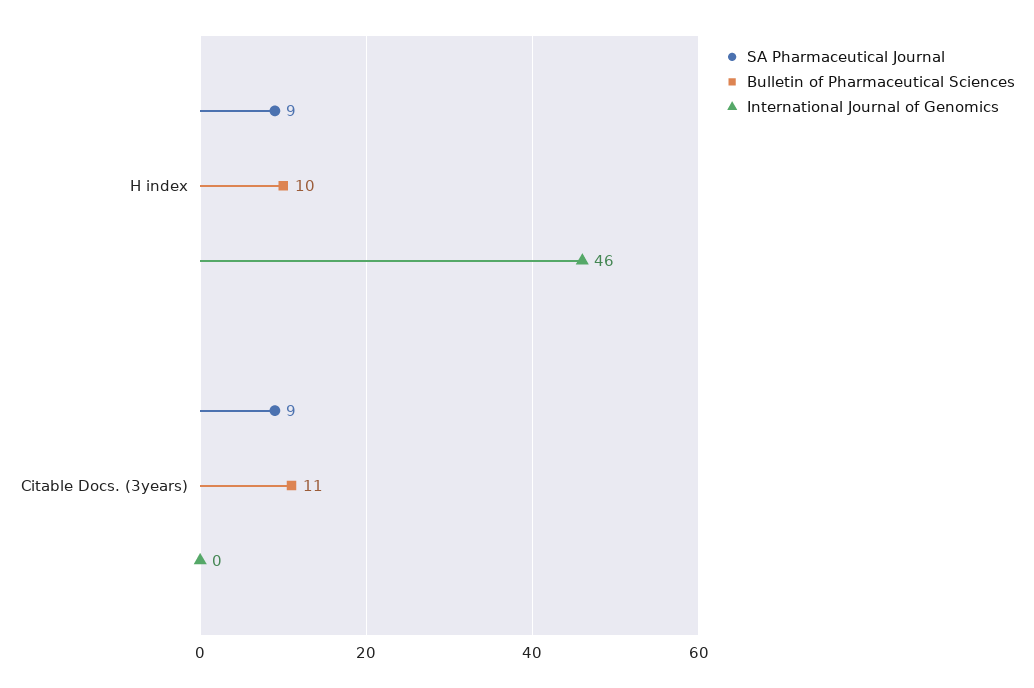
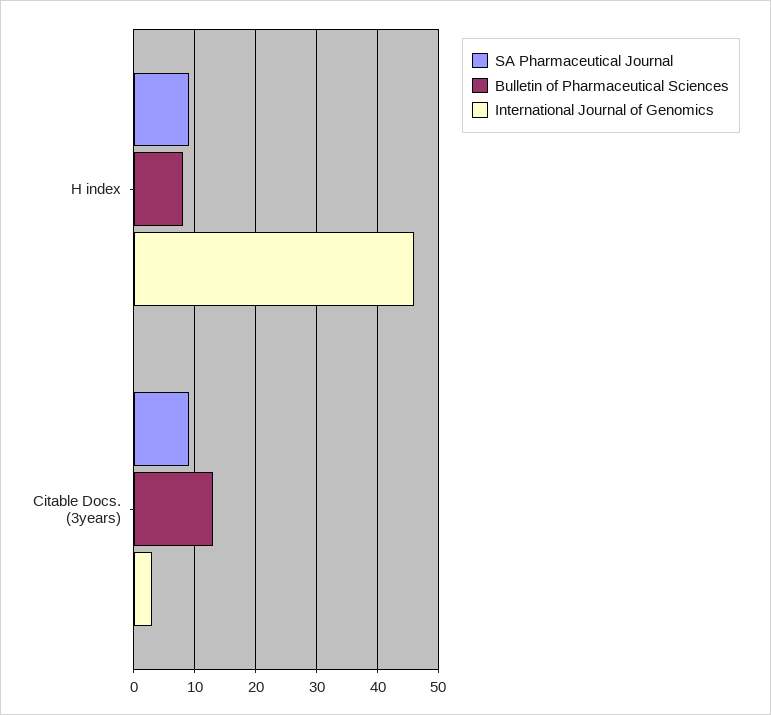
Bulletin of Pharmaceutical Sciences, H index: 10 -> 8
Bulletin of Pharmaceutical Sciences, Citable Docs. (3years): 11 -> 13
International Journal of Genomics, Citable Docs. (3years): 0 -> 3

